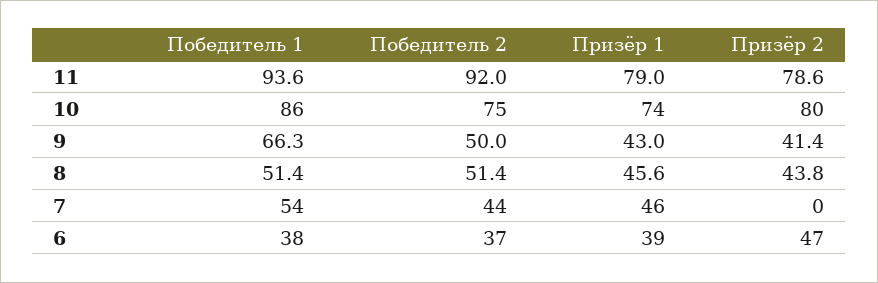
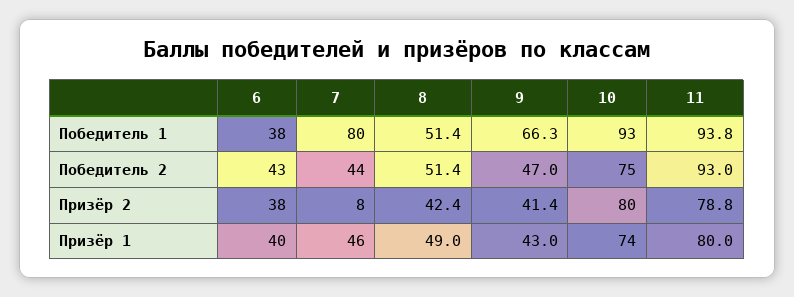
Победитель 1, 11: 93.6 -> 93.8
Победитель 2, 11: 92 -> 93
Призёр 1, 11: 79 -> 80
Призёр 2, 11: 78.6 -> 78.8
Победитель 1, 10: 86 -> 93
Победитель 2, 9: 50 -> 47
Призёр 1, 8: 45.6 -> 49
Призёр 2, 8: 43.8 -> 42.4
Победитель 1, 7: 54 -> 80
Призёр 2, 7: 0 -> 8
Победитель 2, 6: 37 -> 43
Призёр 1, 6: 39 -> 40
Призёр 2, 6: 47 -> 38

